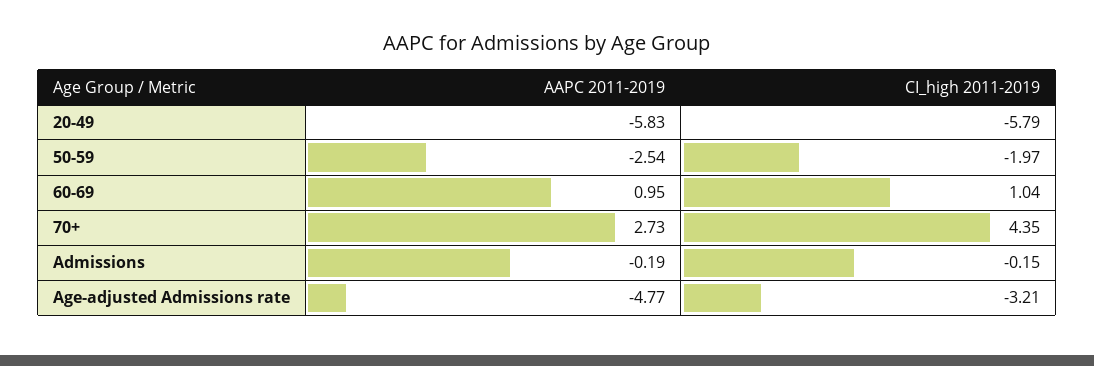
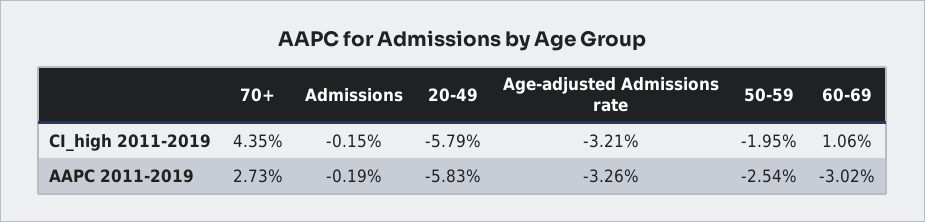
CI_high 2011-2019, 50-59: -1.97 -> -1.95
AAPC 2011-2019, 60-69: 0.95 -> -3.02
CI_high 2011-2019, 60-69: 1.04 -> 1.06
AAPC 2011-2019, Age-adjusted Admissions rate: -4.77 -> -3.26

